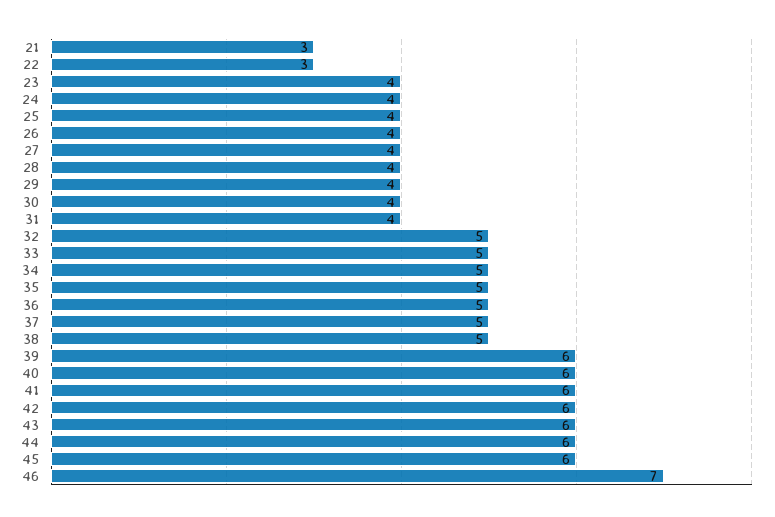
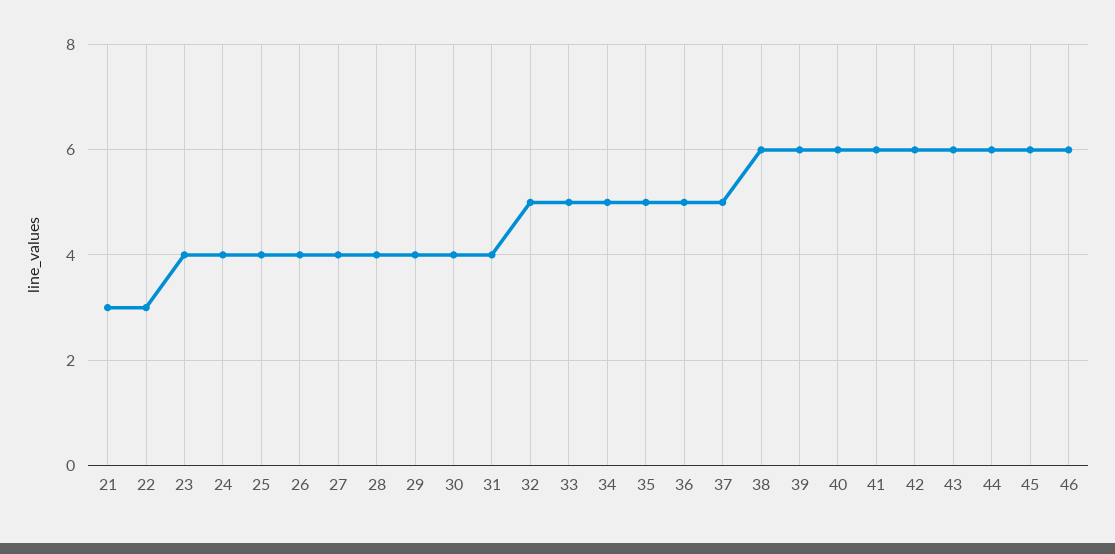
38: 5 -> 6
46: 7 -> 6

